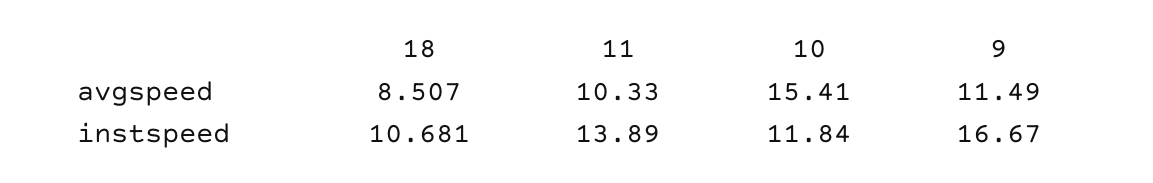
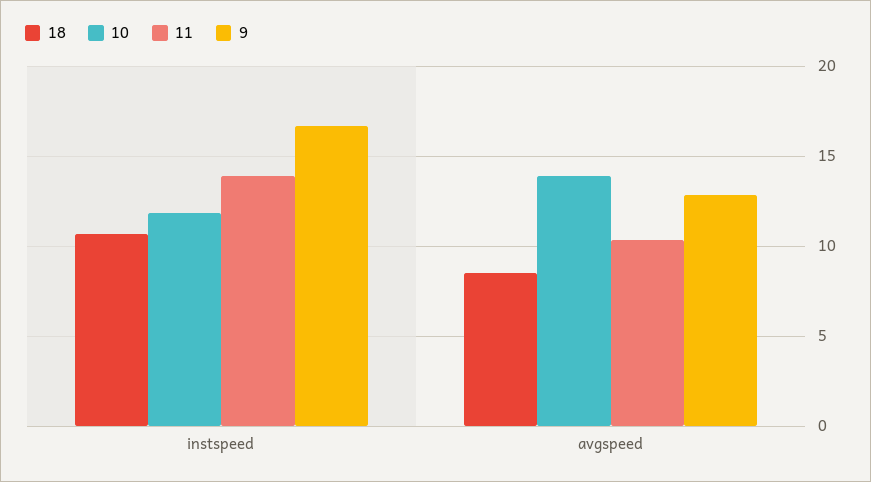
10, avgspeed: 15.41 -> 14
9, avgspeed: 11.49 -> 13

